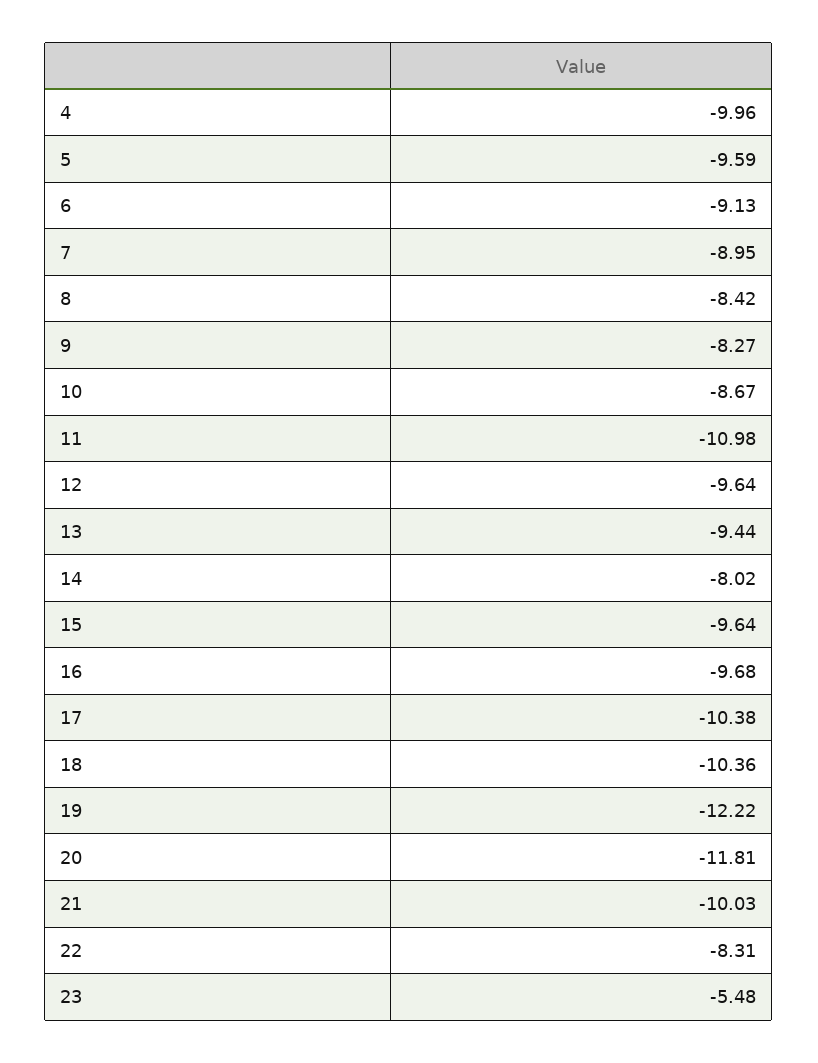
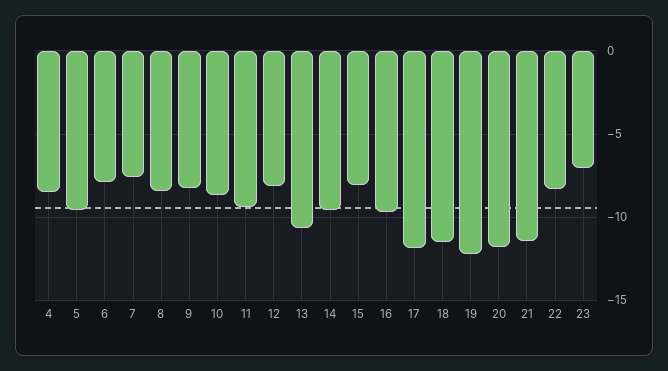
4: -9.96 -> -8.5
6: -9.13 -> -8
7: -8.95 -> -7.5
11: -10.98 -> -9.5
12: -9.64 -> -8
13: -9.44 -> -10.5
14: -8.02 -> -9.5
15: -9.64 -> -8
17: -10.38 -> -12
18: -10.36 -> -11.5
21: -10.03 -> -11.5
23: -5.48 -> -7

